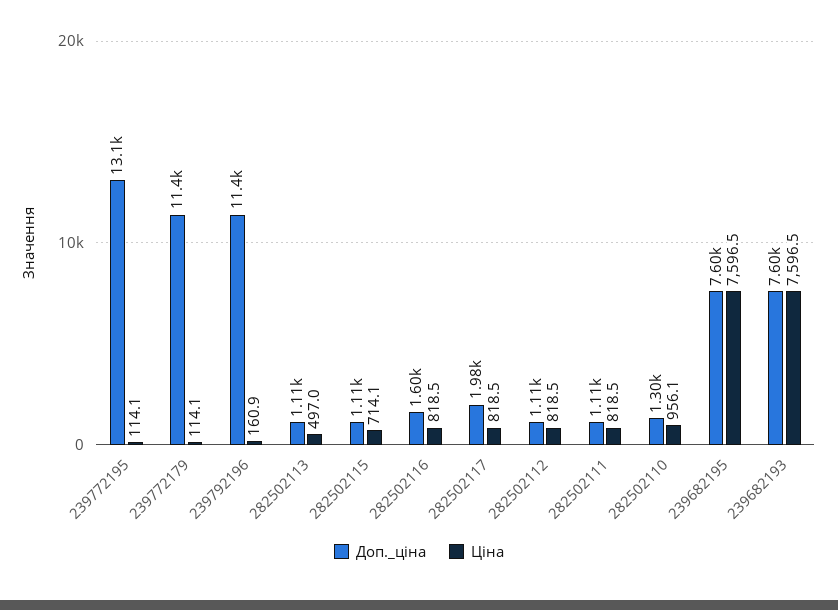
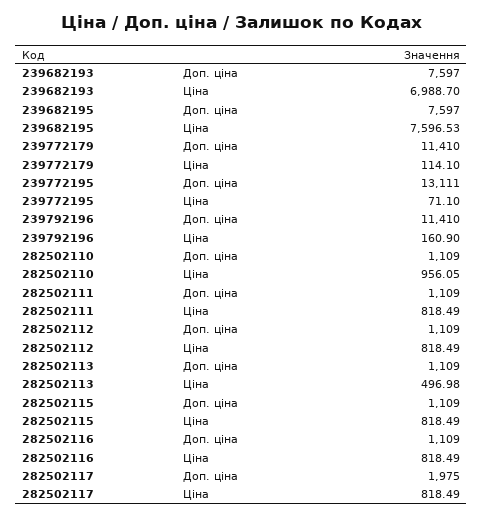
Ціна, 239772195: 114.1 -> 71.1
Ціна, 282502115: 714.1 -> 818.49
Доп._ціна, 282502116: 1600 -> 1109
Доп._ціна, 282502110: 1300 -> 1109
Ціна, 239682193: 7596.5 -> 6988.7

